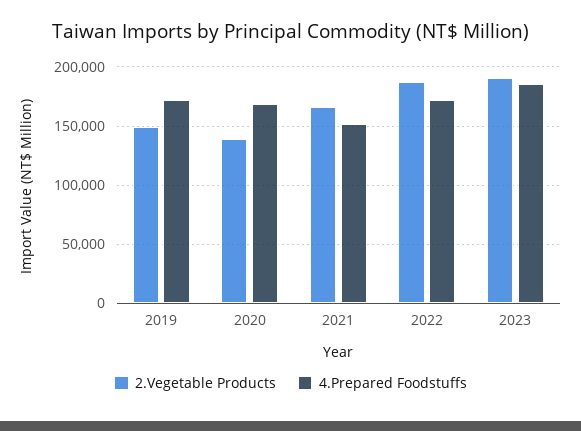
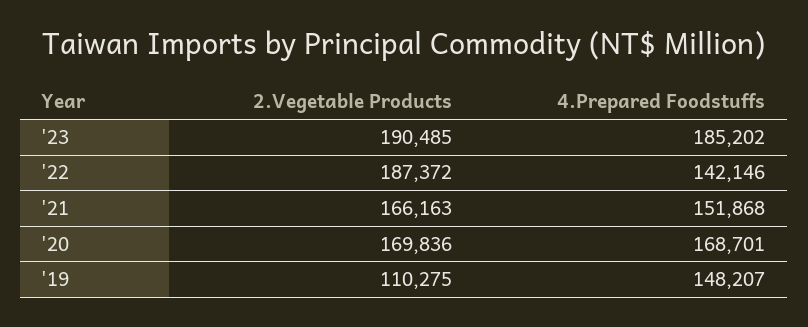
2.Vegetable Products, 2019: 150000 -> 110275
4.Prepared Foodstuffs, 2019: 170000 -> 148207
2.Vegetable Products, 2020: 140000 -> 169836
4.Prepared Foodstuffs, 2022: 170000 -> 142146

